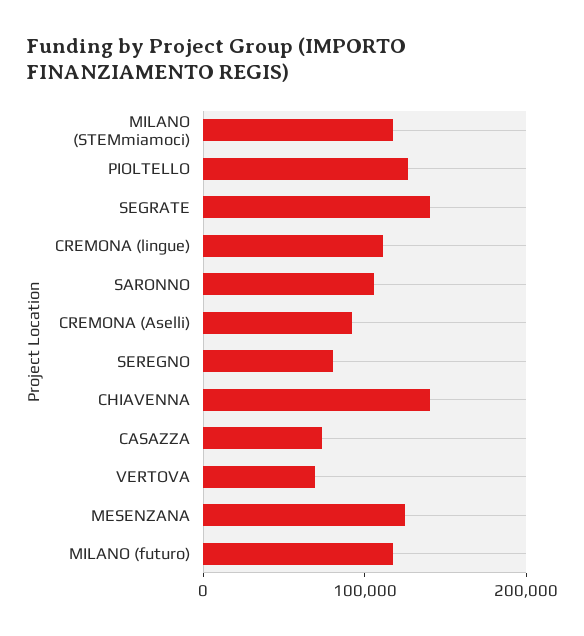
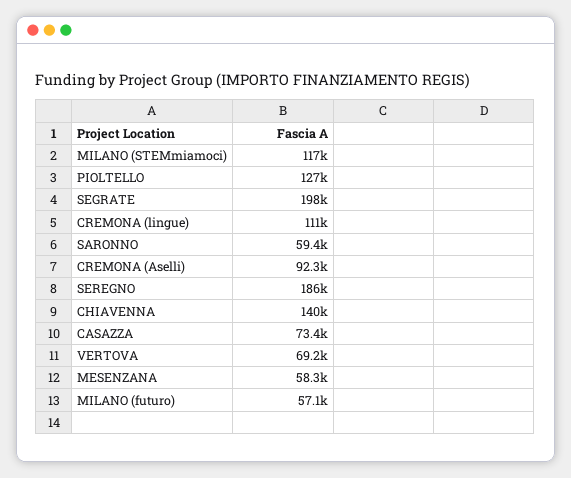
SEGRATE: 140000 -> 198000
SARONNO: 100000 -> 59400
SEREGNO: 80000 -> 186000
MESENZANA: 120000 -> 58300
MILANO (futuro): 120000 -> 57100

